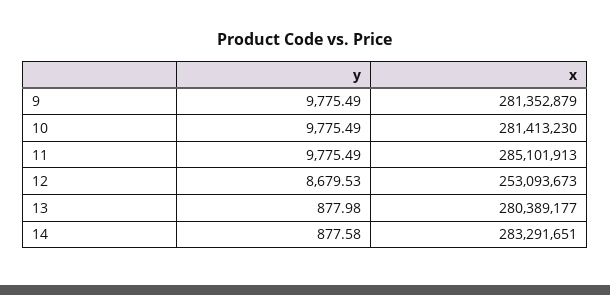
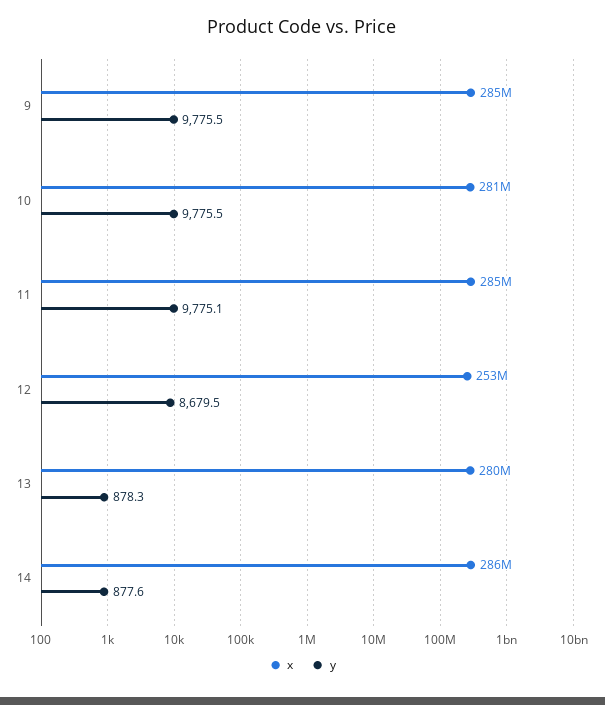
x, 9: 281352879 -> 285000000
y, 11: 9775.49 -> 9775.1
y, 13: 877.98 -> 878.3
x, 14: 283291651 -> 286000000

